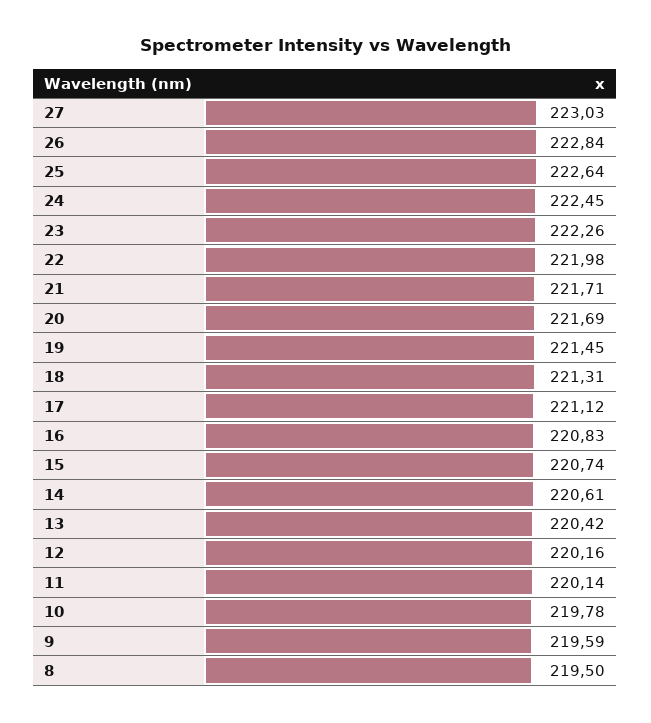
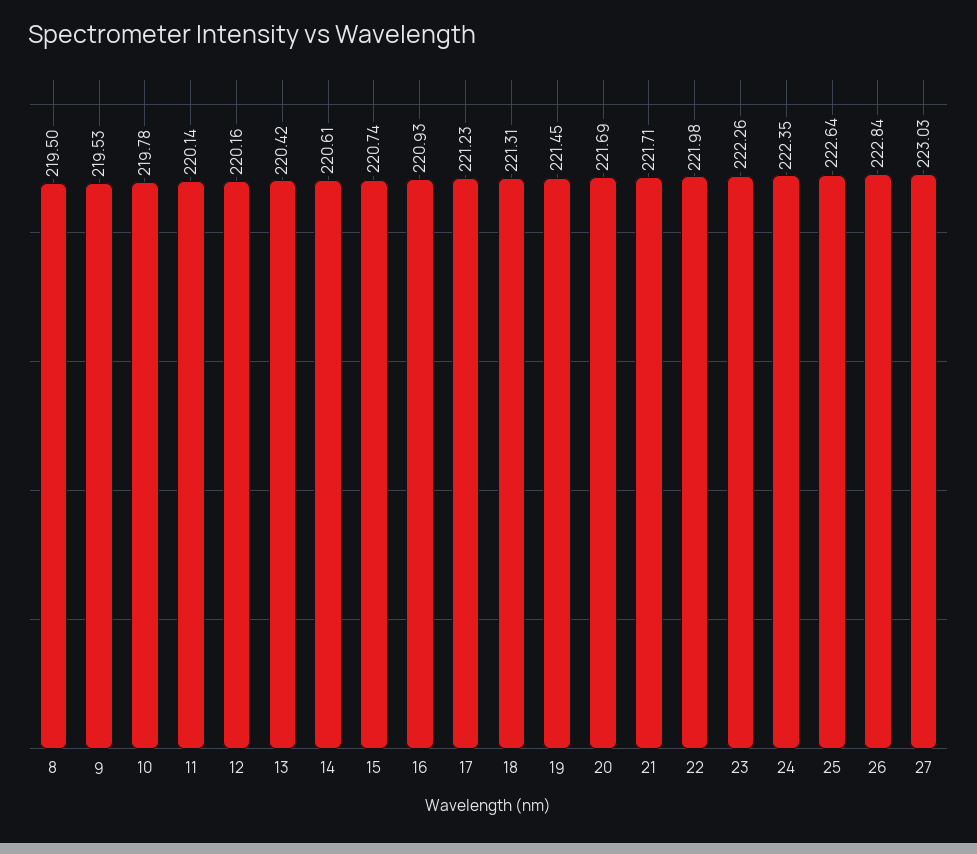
24: 222.45 -> 222.35
17: 221.12 -> 221.23
16: 220.83 -> 220.93
9: 219.59 -> 219.53

